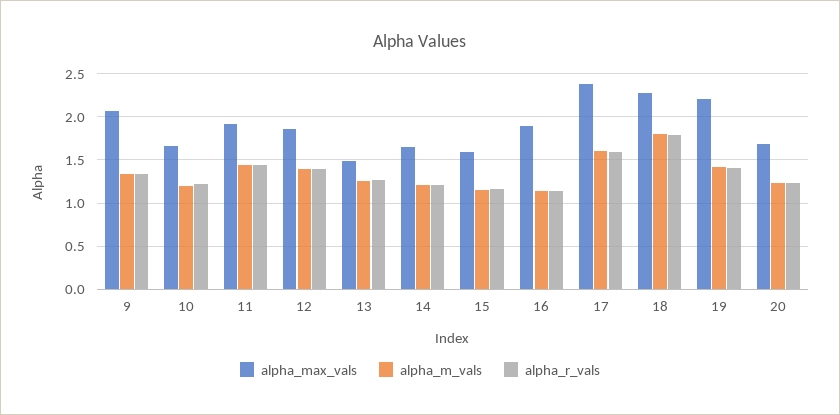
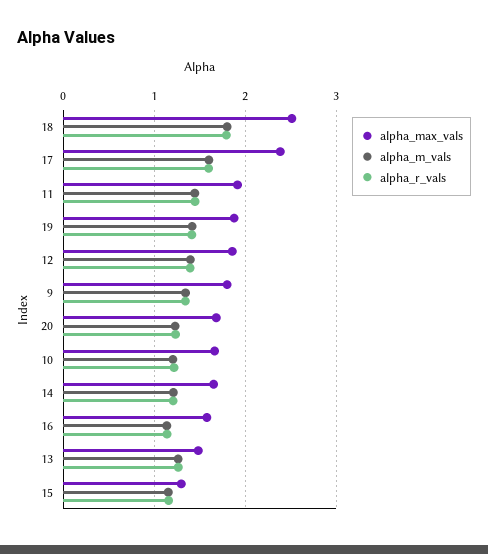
alpha_max_vals, 9: 2.1 -> 1.8
alpha_max_vals, 15: 1.6 -> 1.3
alpha_max_vals, 16: 1.9 -> 1.6
alpha_max_vals, 18: 2.3 -> 2.5
alpha_max_vals, 19: 2.2 -> 1.9

